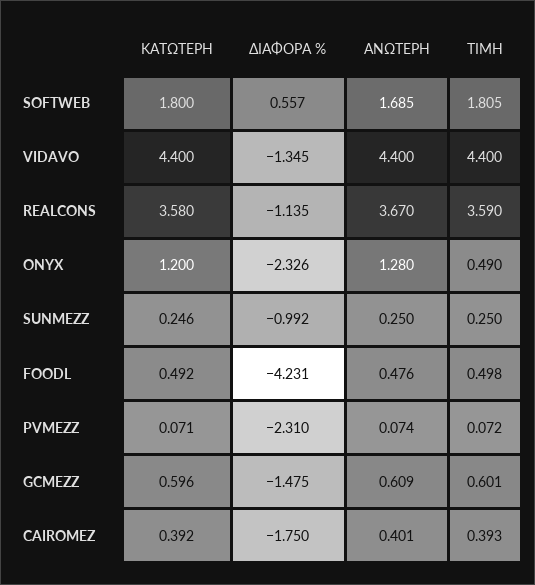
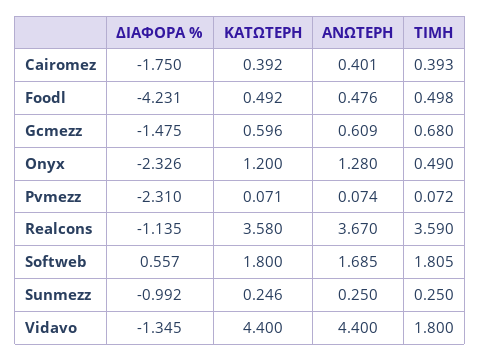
ΤΙΜΗ, VIDAVO: 4.4 -> 1.8
ΤΙΜΗ, GCMEZZ: 0.601 -> 0.68

